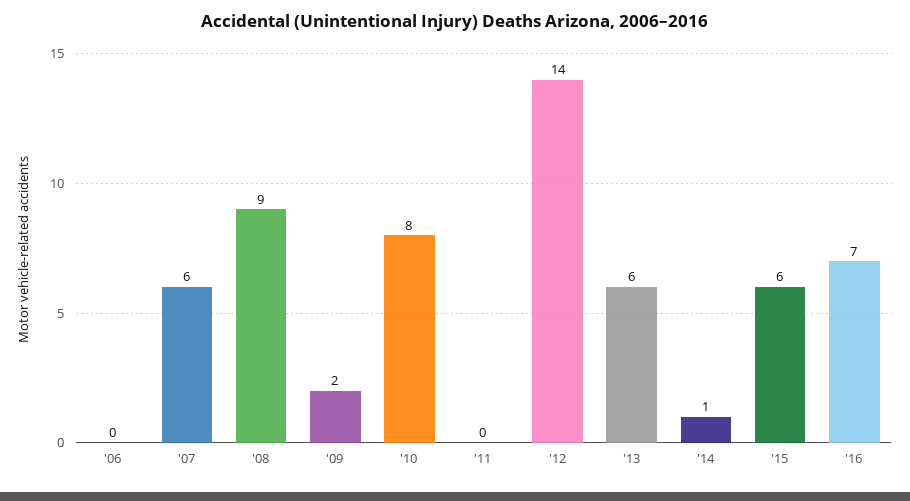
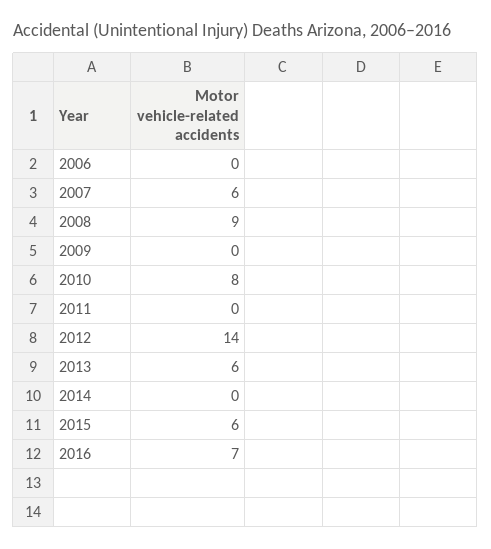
'09: 2 -> 0
'14: 1 -> 0

